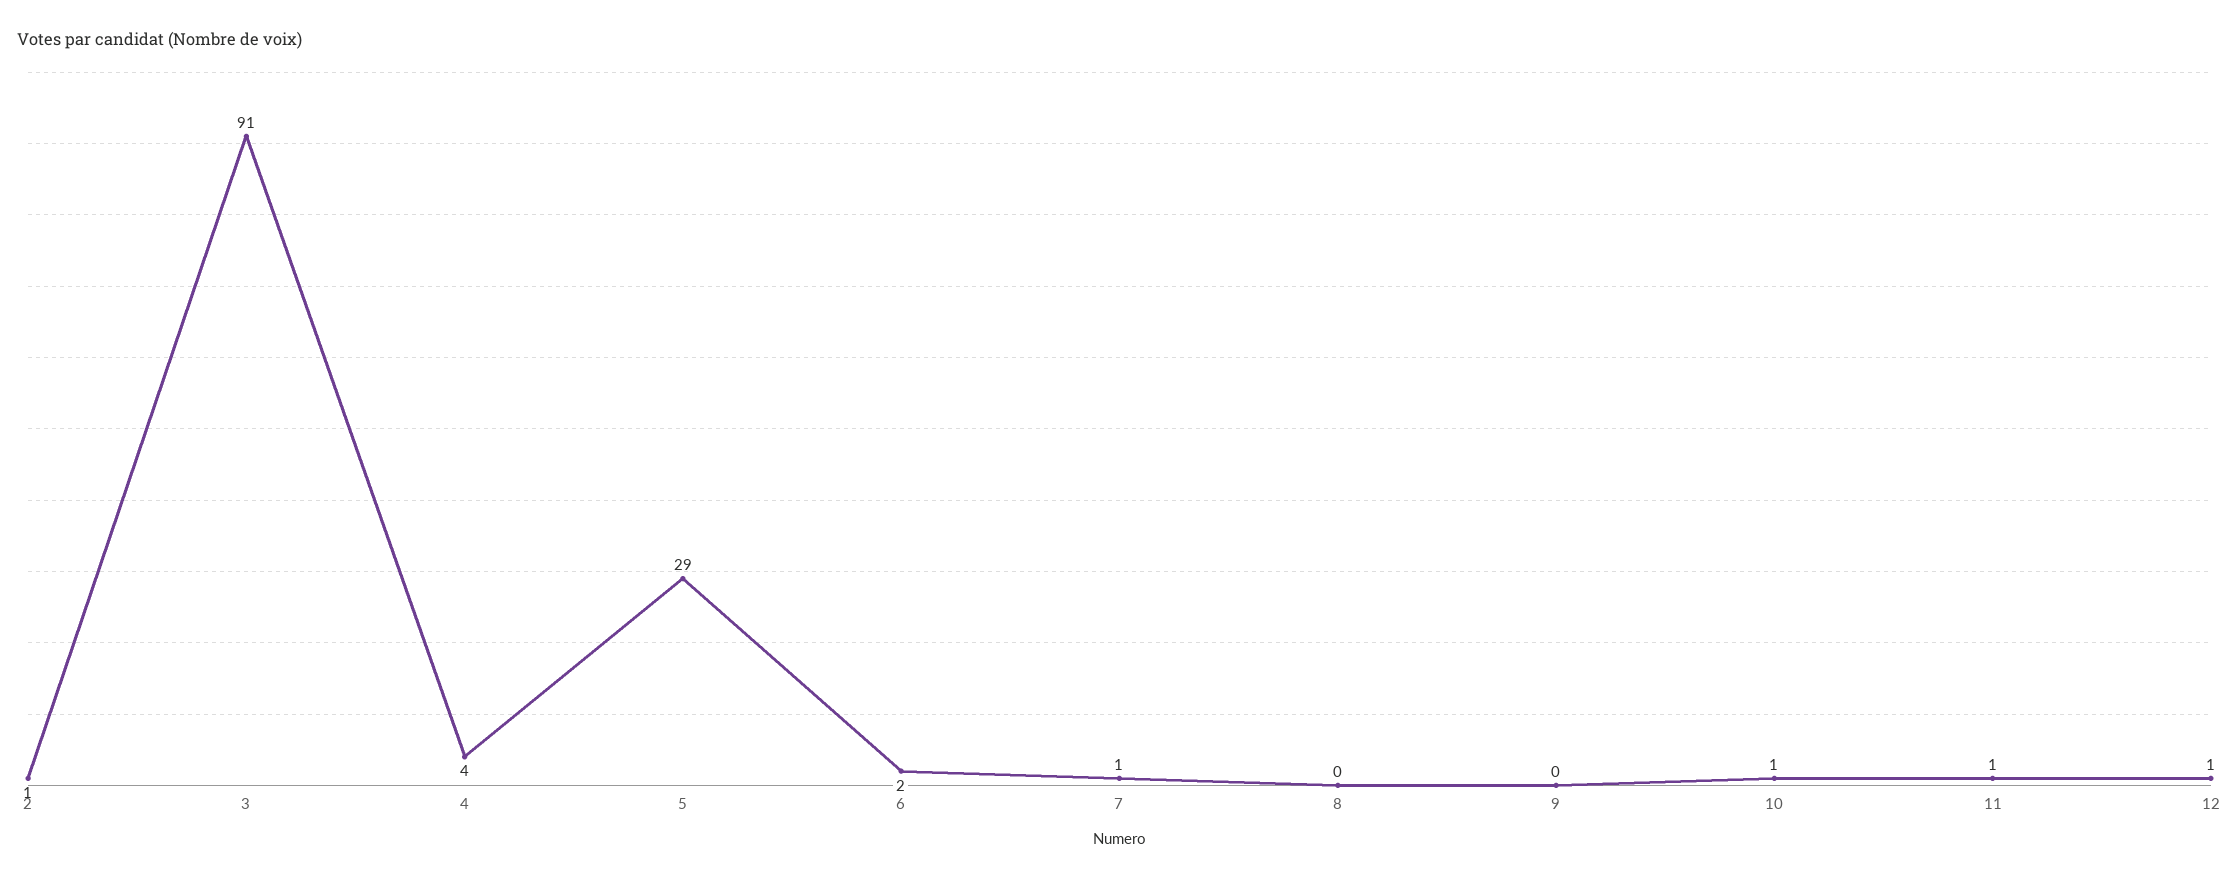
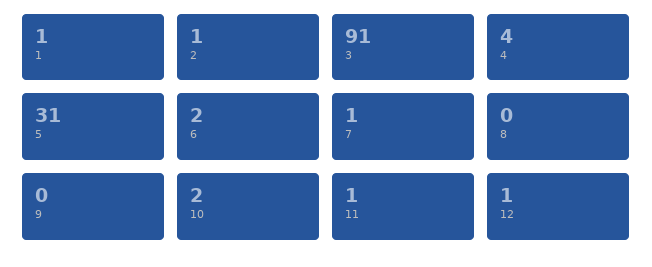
5: 29 -> 31
10: 1 -> 2
1: none -> 1

